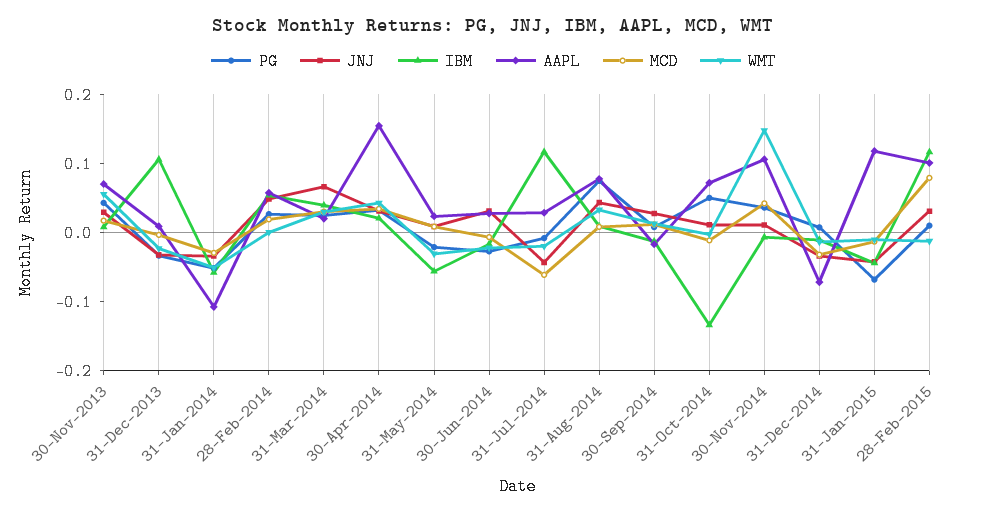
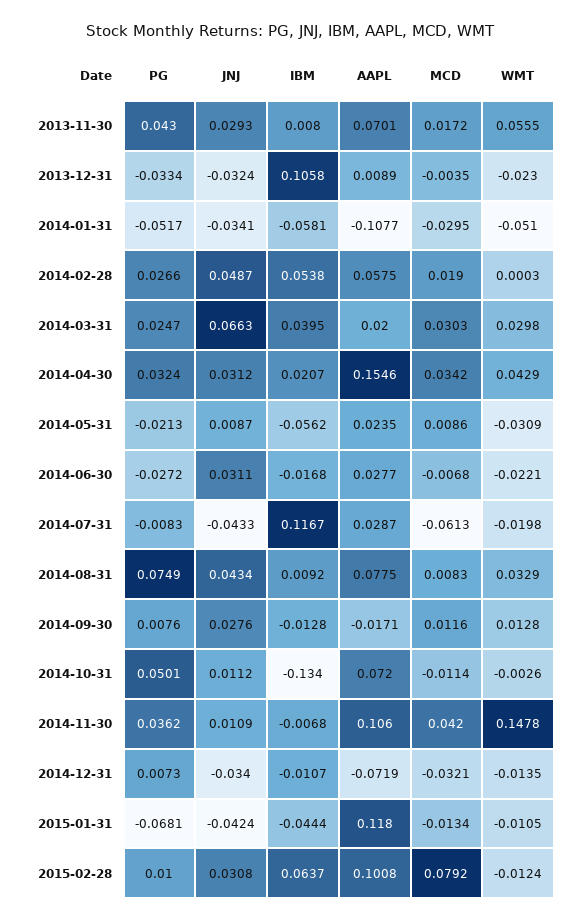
IBM, 28-Feb-2015: 0.12 -> 0.0637

